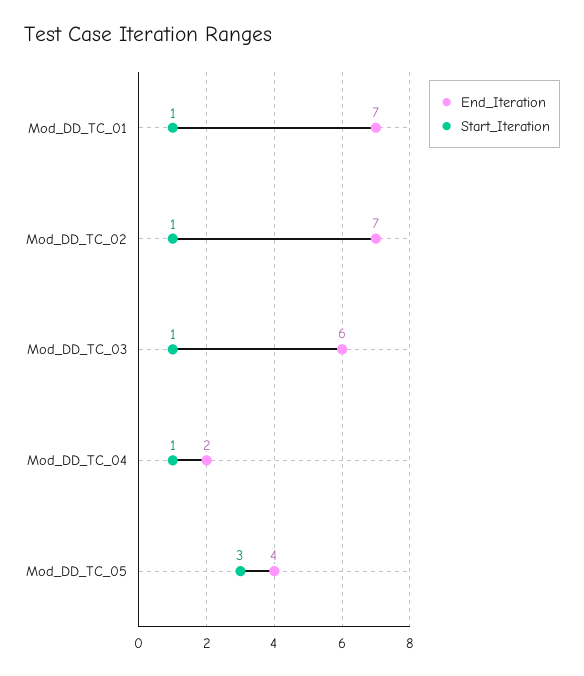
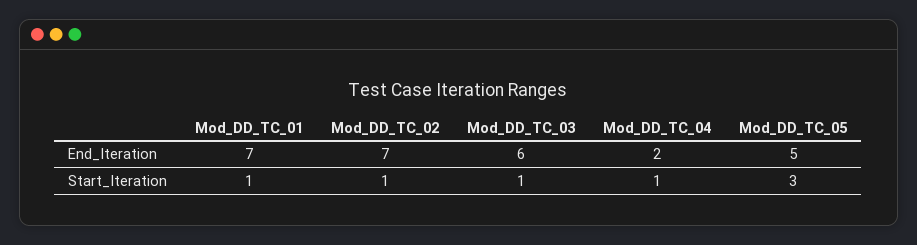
End_Iteration, Mod_DD_TC_05: 4 -> 5

